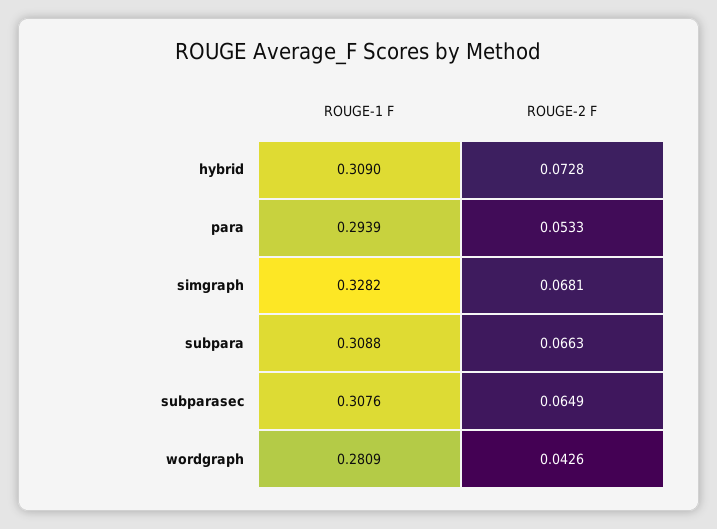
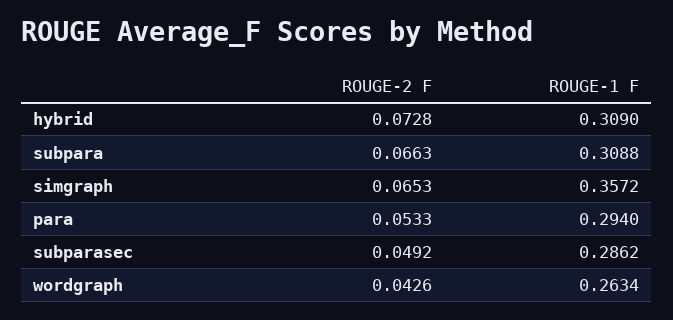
ROUGE-1 F, para: 0.2939 -> 0.294
ROUGE-1 F, simgraph: 0.3282 -> 0.3572
ROUGE-2 F, simgraph: 0.0681 -> 0.0653
ROUGE-1 F, subparasec: 0.3076 -> 0.2862
ROUGE-2 F, subparasec: 0.0649 -> 0.0492
ROUGE-1 F, wordgraph: 0.2809 -> 0.2634

